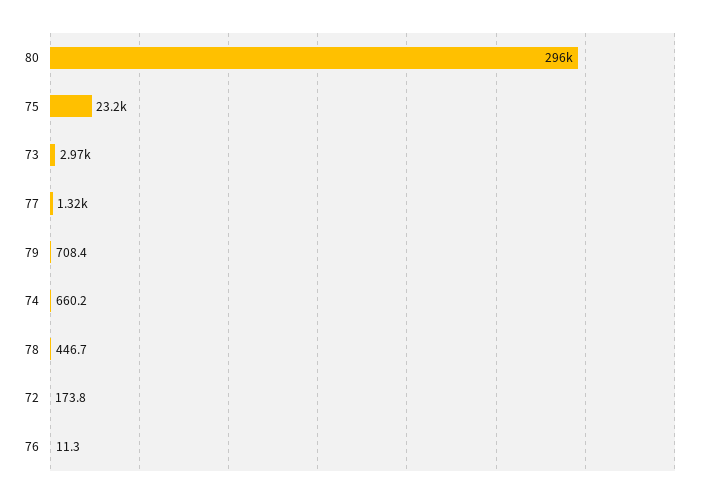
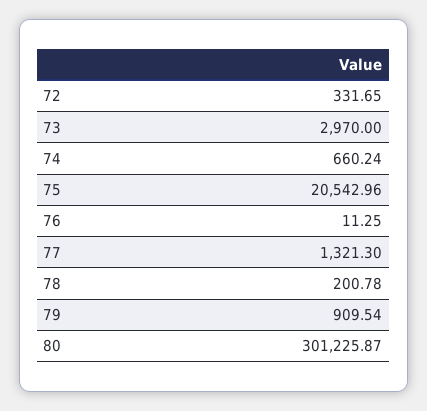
80: 296000 -> 301225.87
75: 23200 -> 20542.96
79: 708.4 -> 909.54
78: 446.7 -> 200.78
72: 173.8 -> 331.65

